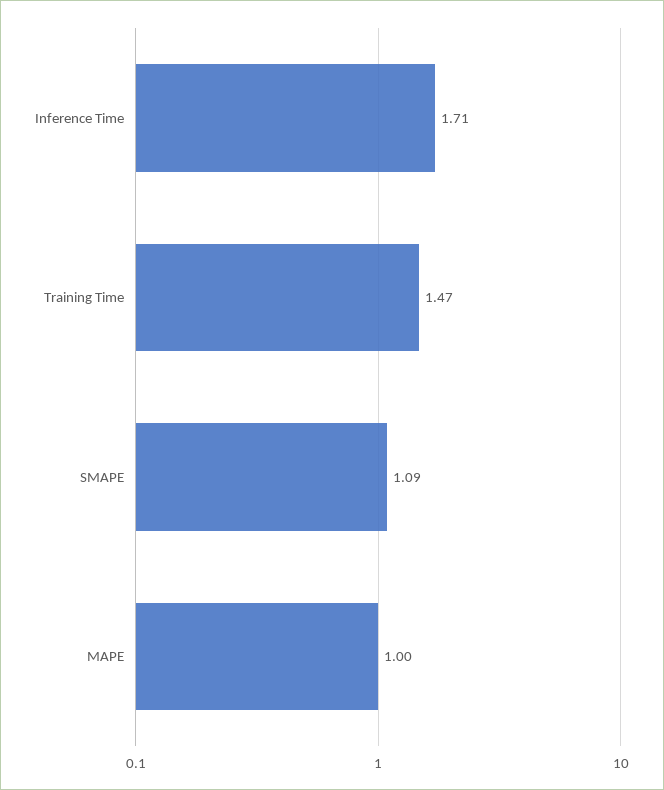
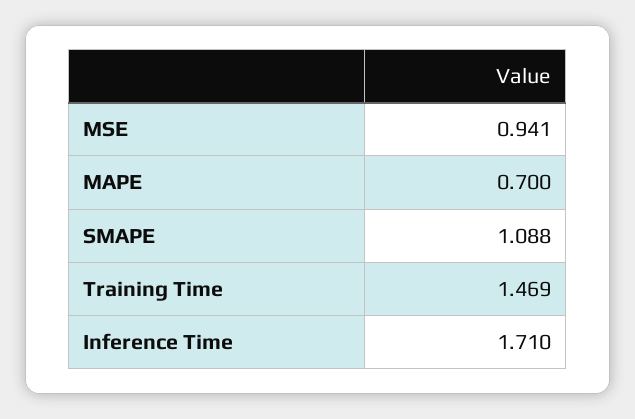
MAPE: 1 -> 0.7
MSE: none -> 0.941

